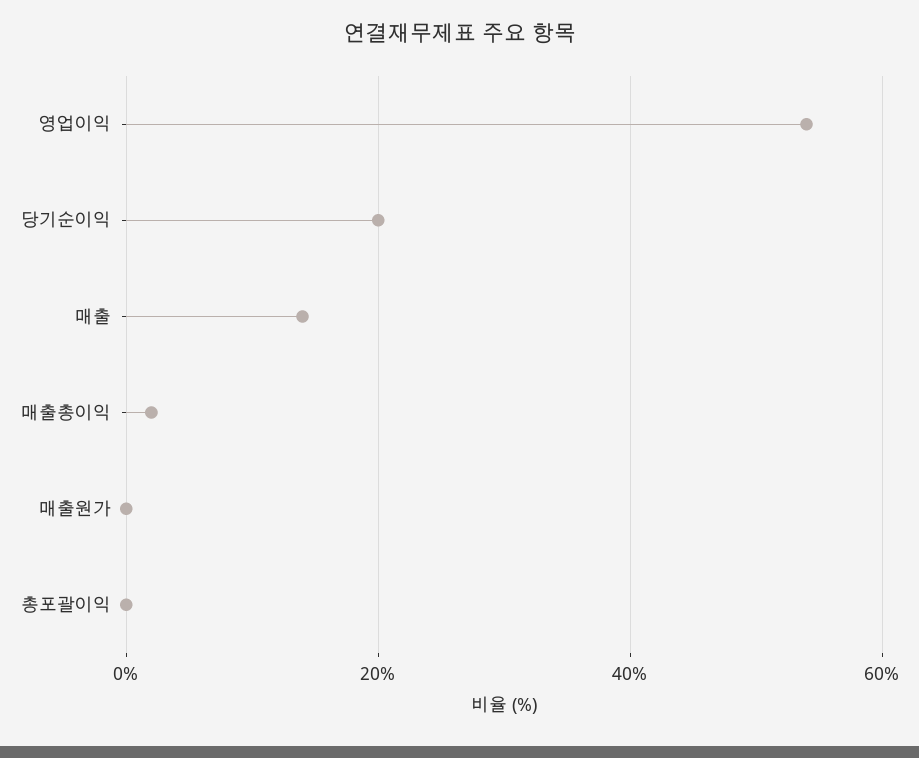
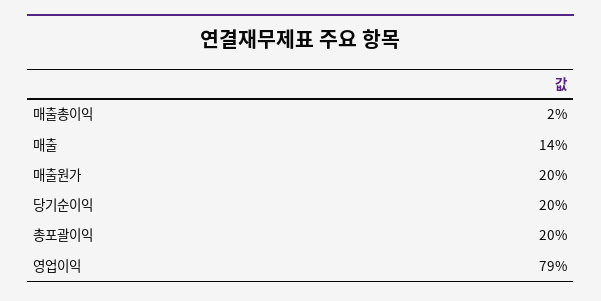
영업이익: 55 -> 79
매출원가: 0 -> 20
총포괄이익: 0 -> 20

